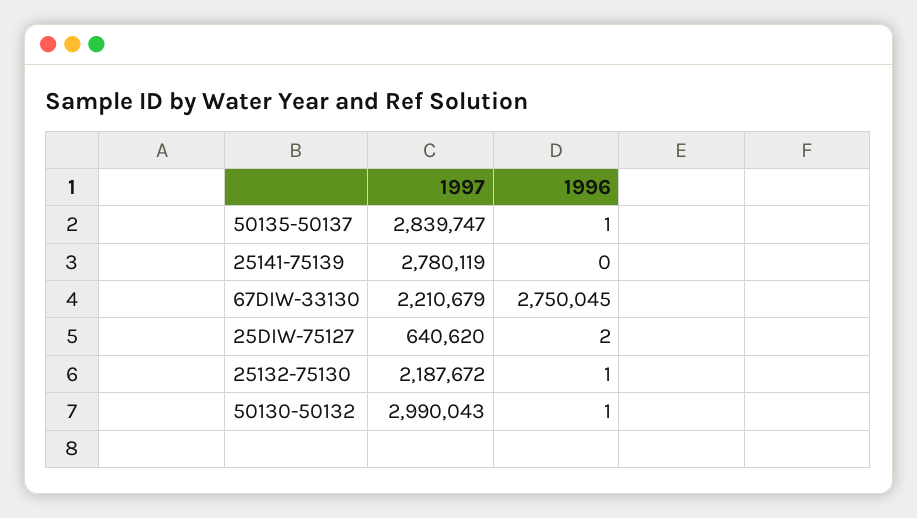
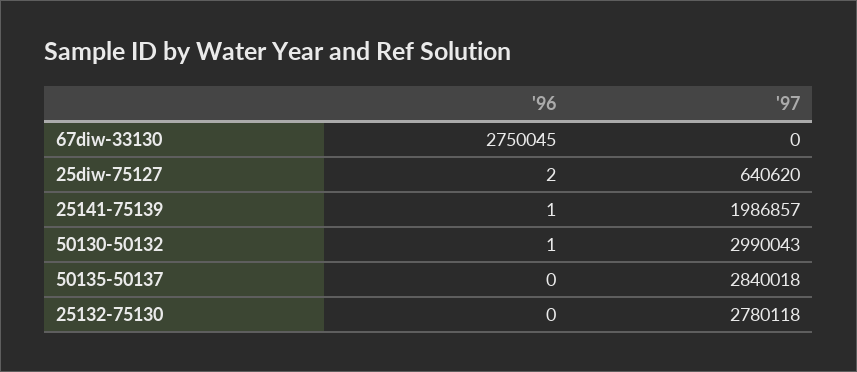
1997, 50135-50137: 2839747 -> 2840018
1996, 50135-50137: 1 -> 0
1997, 25141-75139: 2780119 -> 1986857
1996, 25141-75139: 0 -> 1
1997, 67DIW-33130: 2210679 -> 0
1997, 25132-75130: 2187672 -> 2780118
1996, 25132-75130: 1 -> 0

